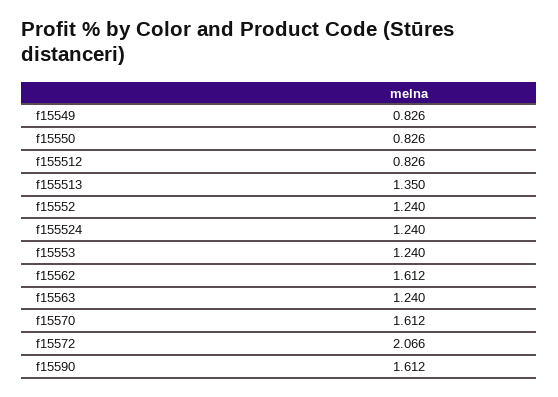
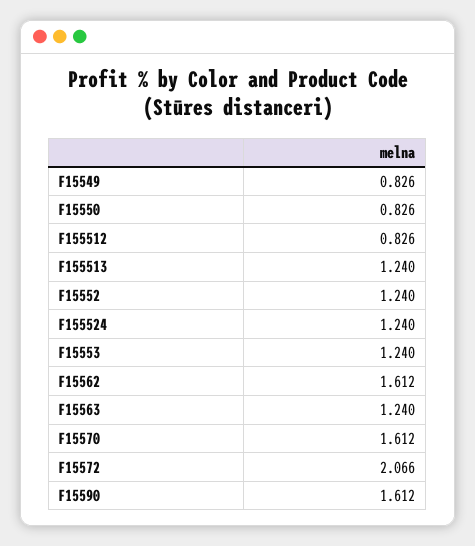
f155513: 1.35 -> 1.24

